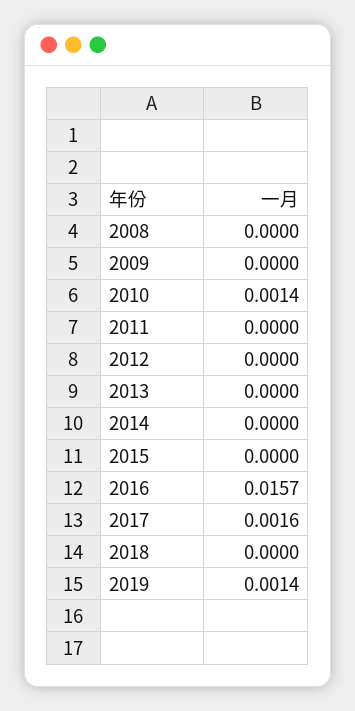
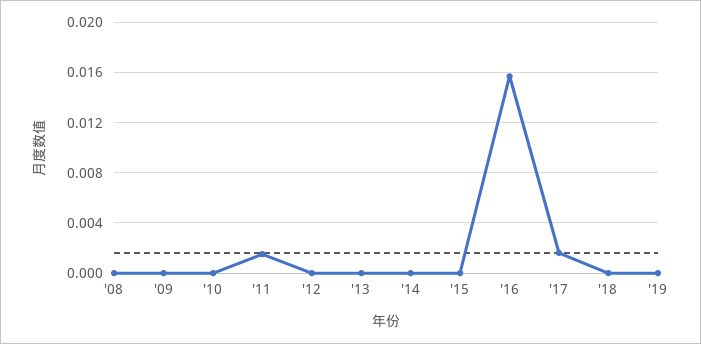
2010: 0.0014 -> 0
2011: 0 -> 0.0015
2019: 0.0014 -> 0

